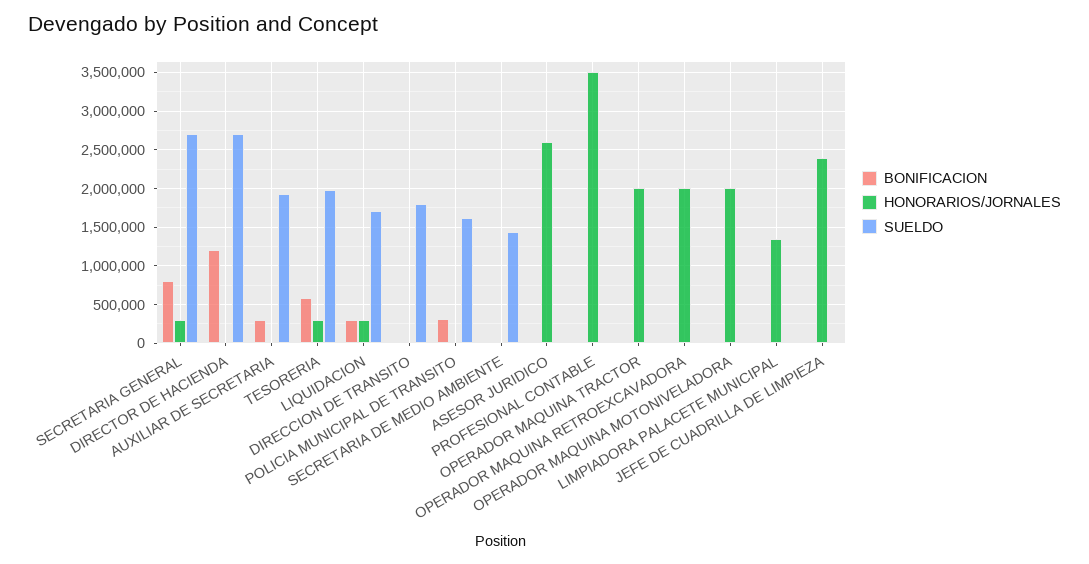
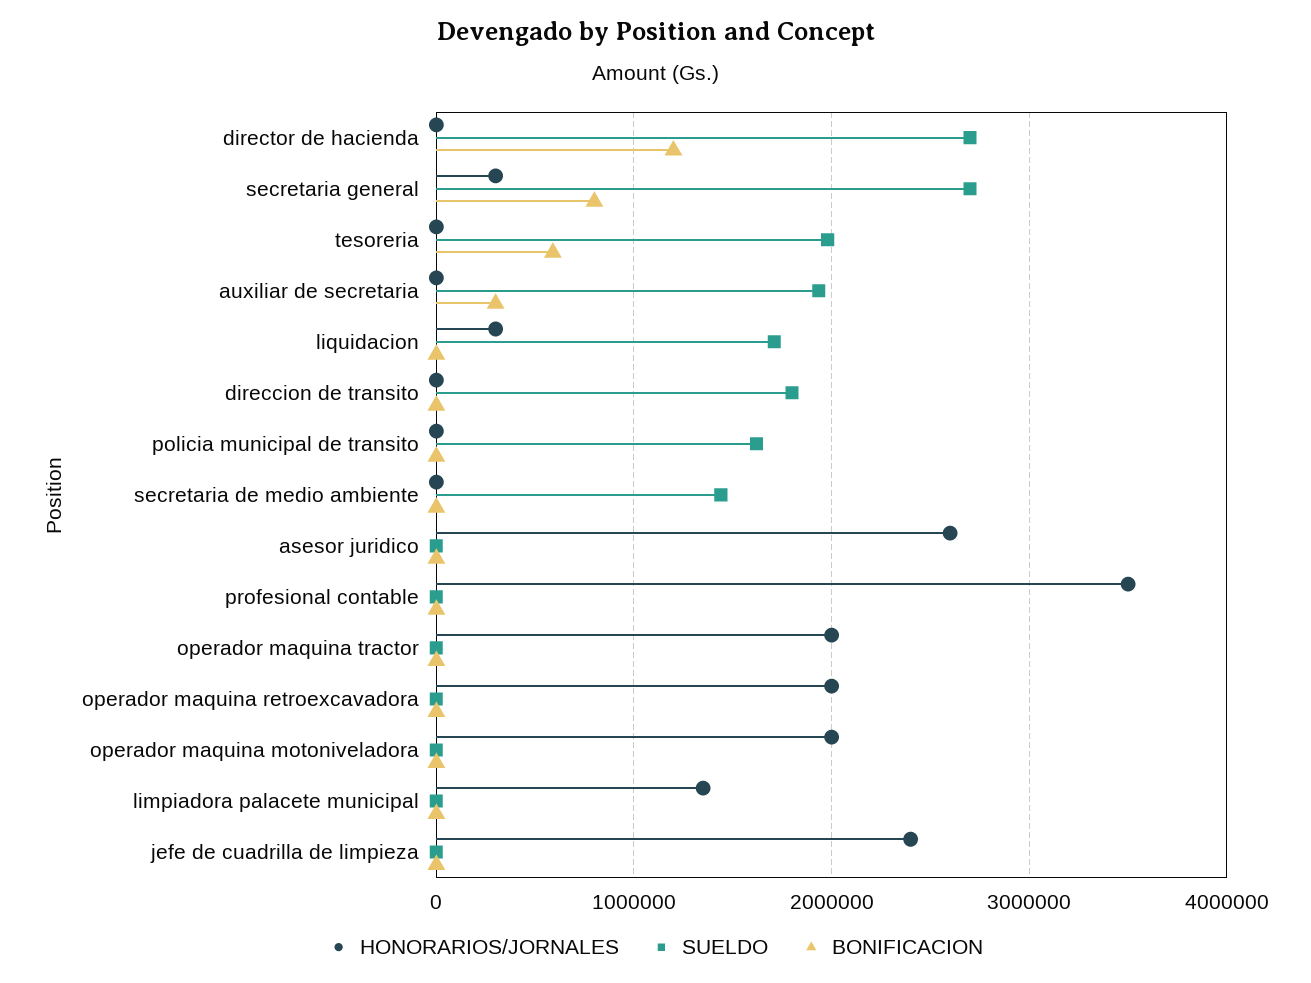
HONORARIOS/JORNALES, TESORERIA: 300000 -> 0
BONIFICACION, LIQUIDACION: 300000 -> 0
BONIFICACION, POLICIA MUNICIPAL DE TRANSITO: 300000 -> 0

